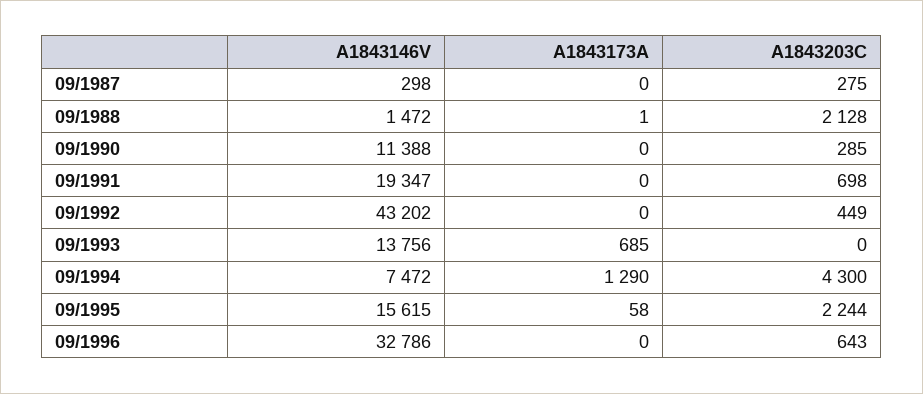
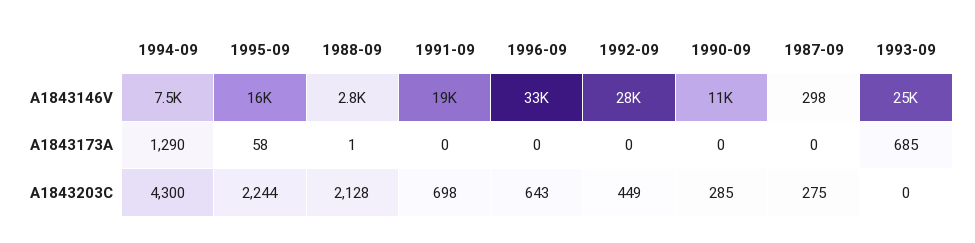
A1843146V, 09/1988: 1472 -> 2800
A1843146V, 09/1992: 43202 -> 28000
A1843146V, 09/1993: 13756 -> 25000

